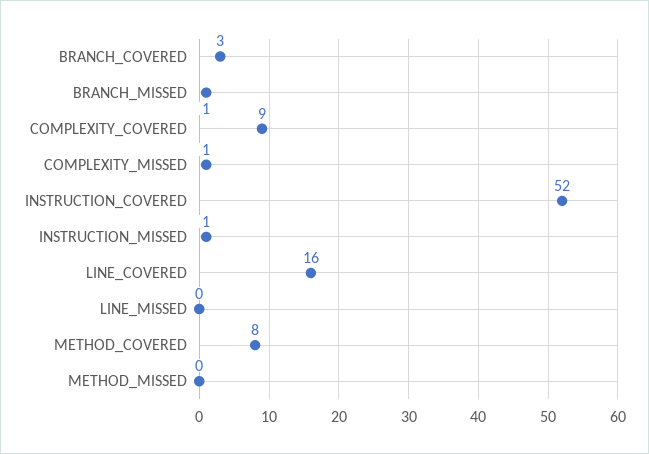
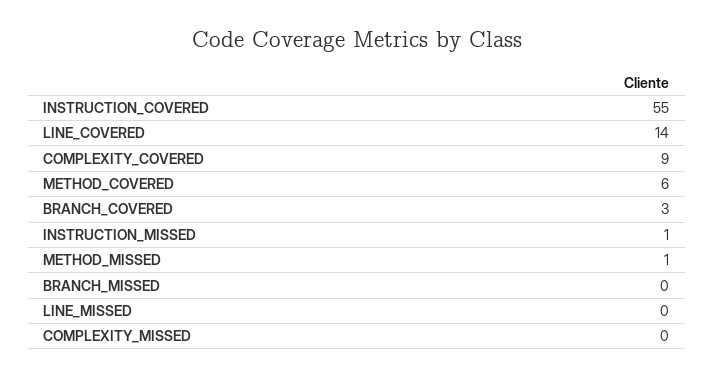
BRANCH_MISSED: 1 -> 0
COMPLEXITY_MISSED: 1 -> 0
INSTRUCTION_COVERED: 52 -> 55
LINE_COVERED: 16 -> 14
METHOD_COVERED: 8 -> 6
METHOD_MISSED: 0 -> 1

